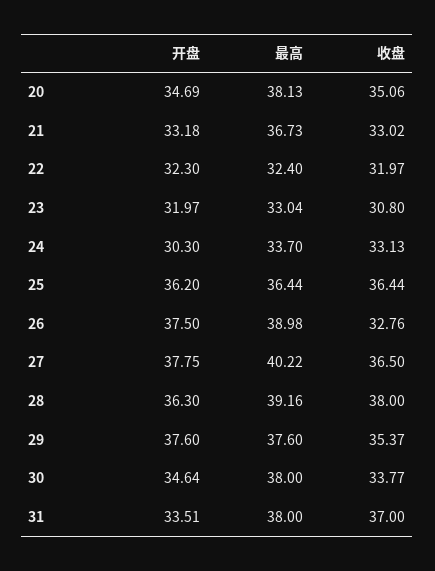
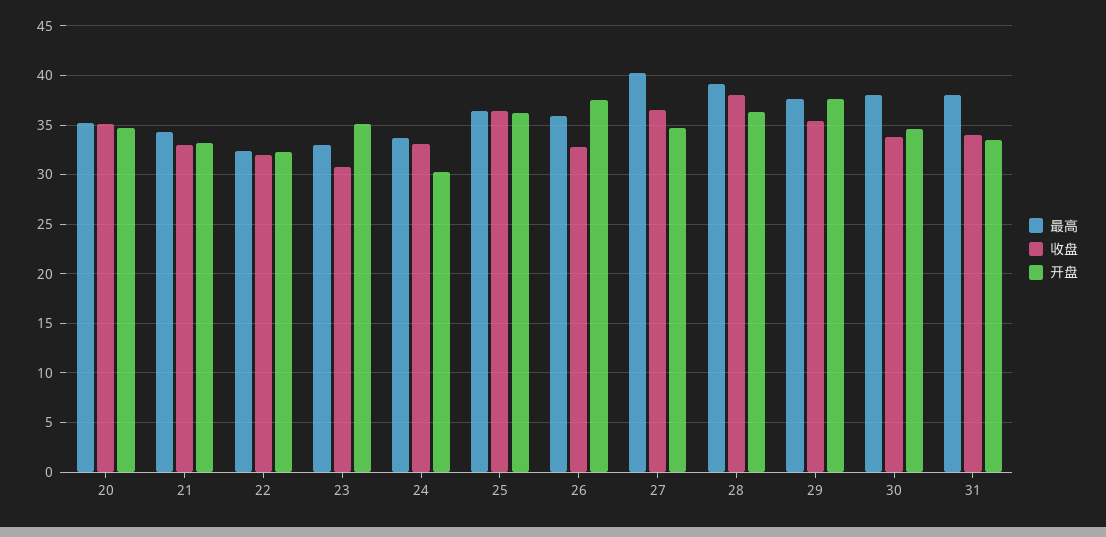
最高, 20: 38.13 -> 35
最高, 21: 36.73 -> 34
开盘, 23: 31.97 -> 35
最高, 26: 38.98 -> 36
开盘, 27: 37.75 -> 35
收盘, 31: 37 -> 34

